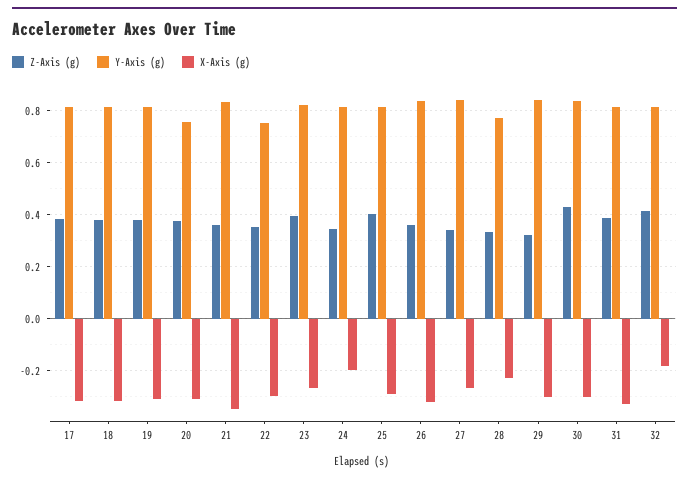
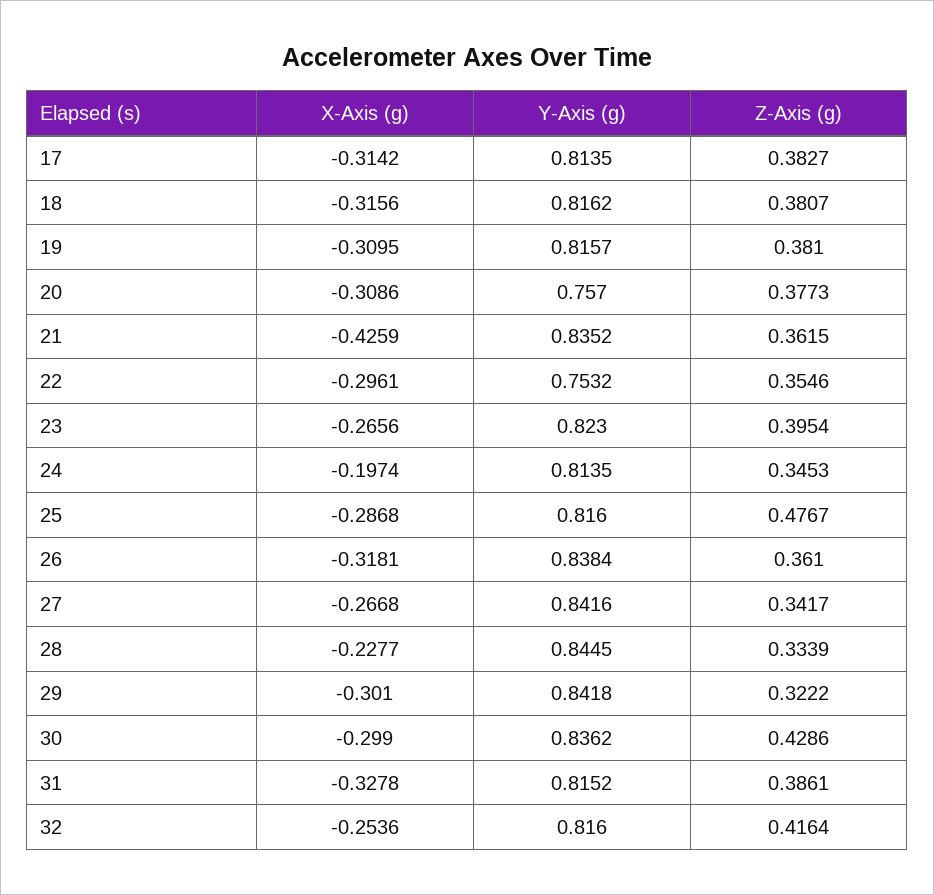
X-Axis (g), 21: -0.35 -> -0.4259
Z-Axis (g), 25: 0.4 -> 0.4767
Y-Axis (g), 28: 0.775 -> 0.8445
X-Axis (g), 32: -0.175 -> -0.2536

